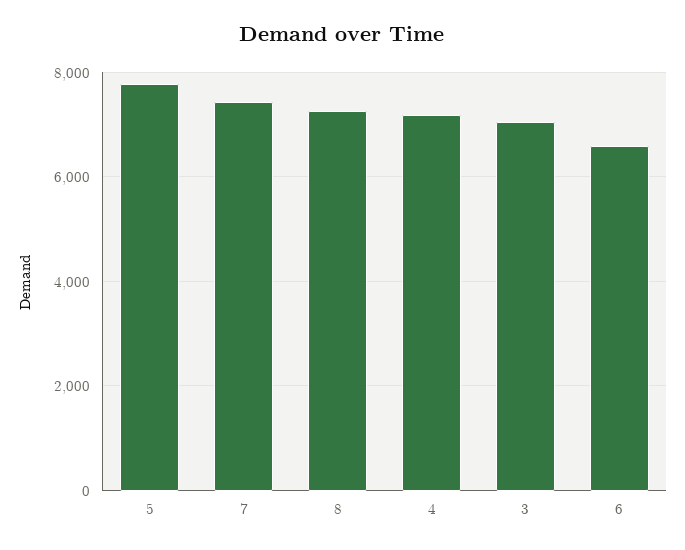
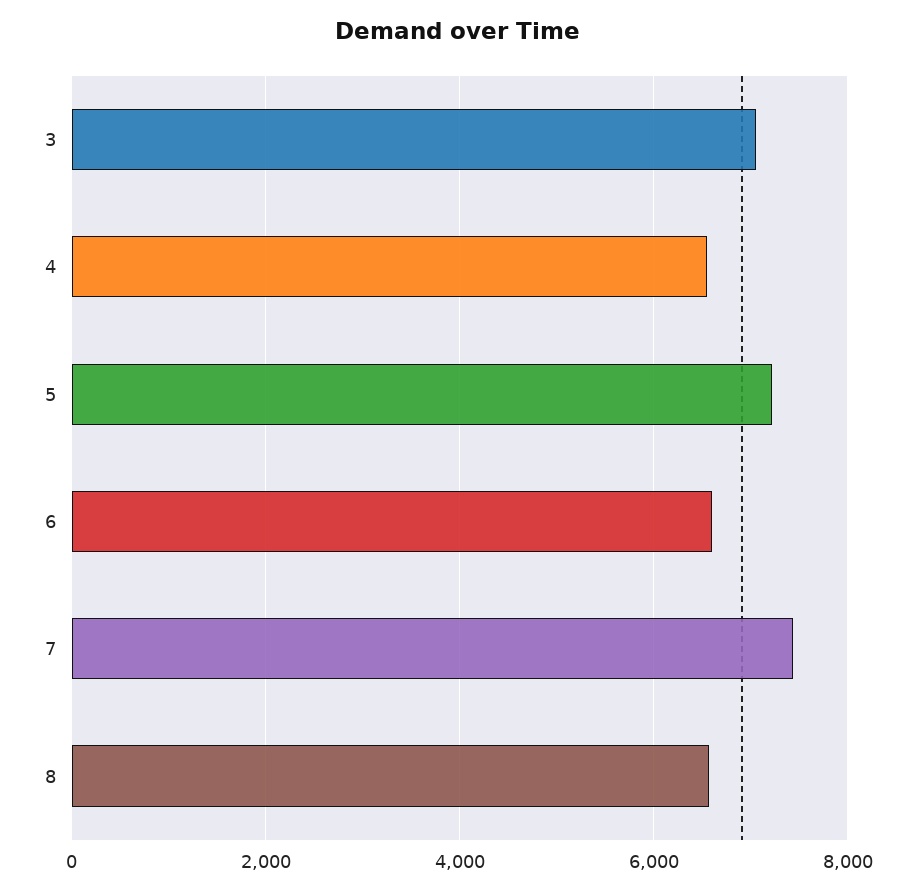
5: 7800 -> 7200
8: 7200 -> 6600
4: 7200 -> 6600

